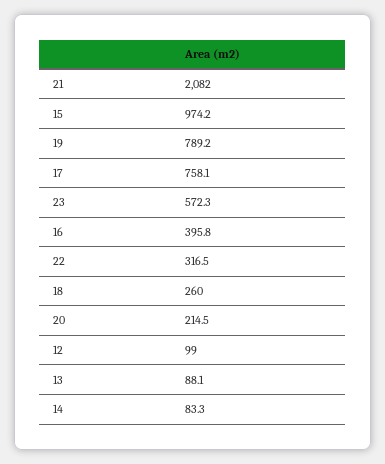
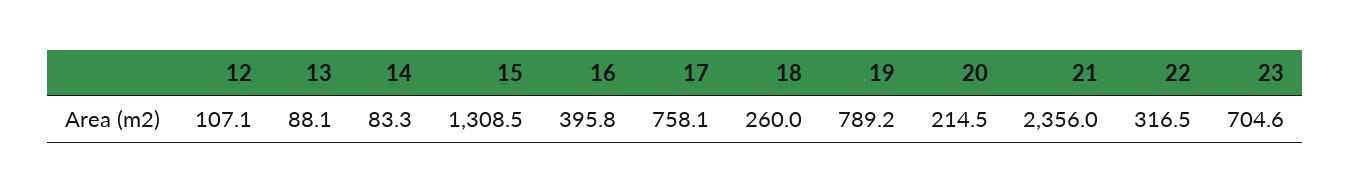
21: 2082 -> 2356
15: 974.2 -> 1308.5
23: 572.3 -> 704.6
12: 99 -> 107.1

